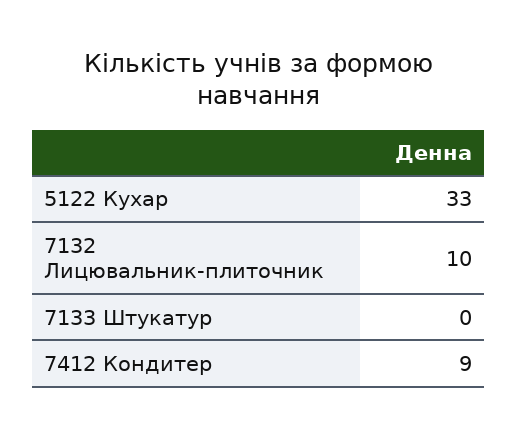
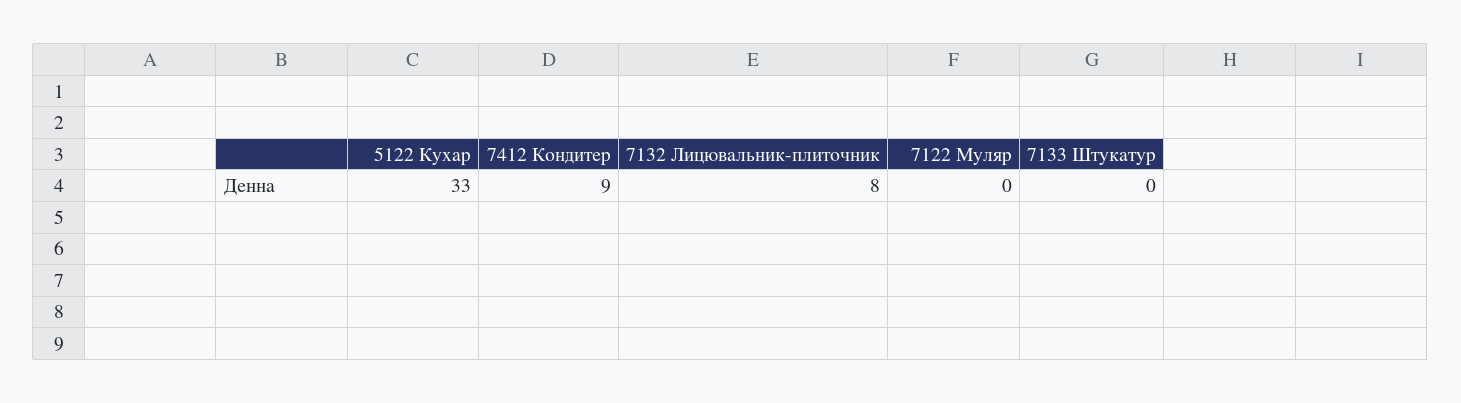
7132 Лицювальник-плиточник: 10 -> 8
7122 Муляр: none -> 0

